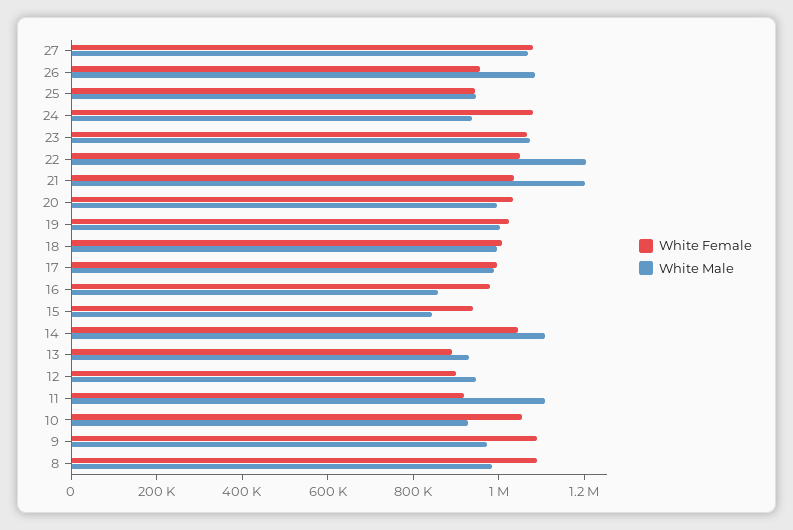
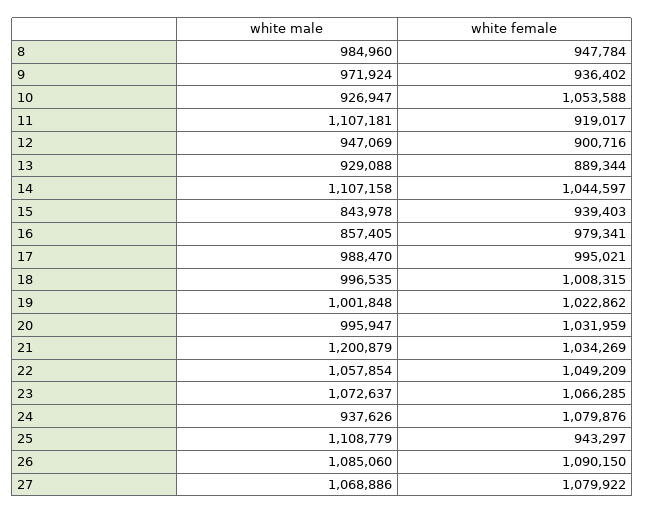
White Female, 26: 950000 -> 1090150
White Male, 25: 950000 -> 1108779
White Male, 22: 1200000 -> 1057854
White Female, 9: 1100000 -> 936402
White Female, 8: 1100000 -> 947784

